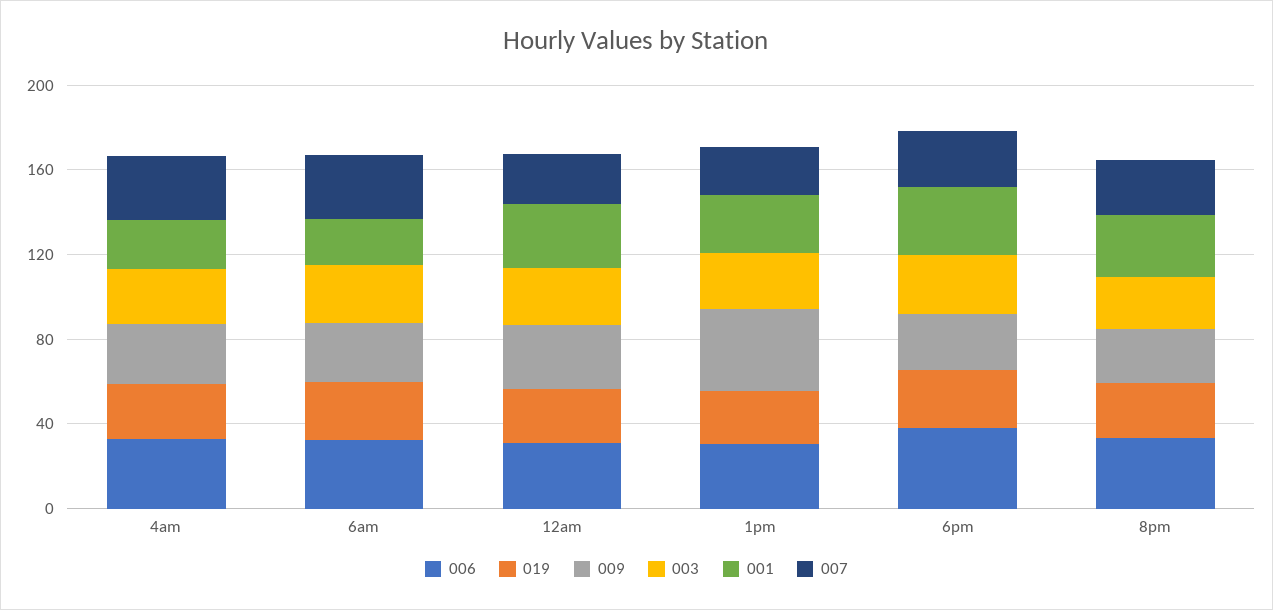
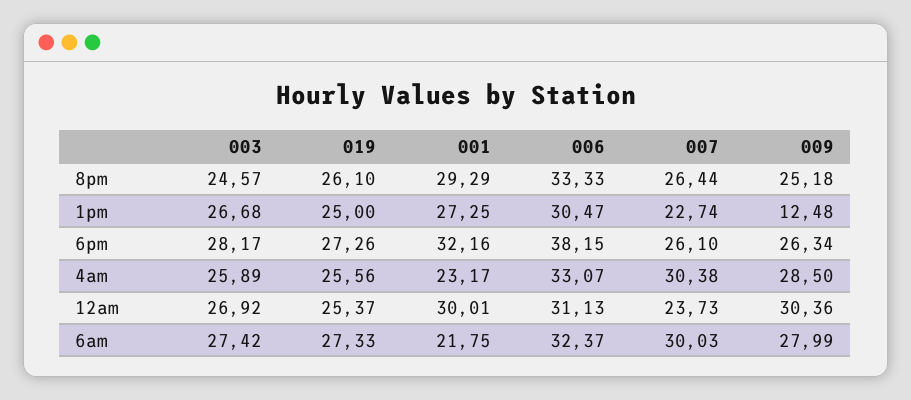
009, 1pm: 40 -> 12.48

